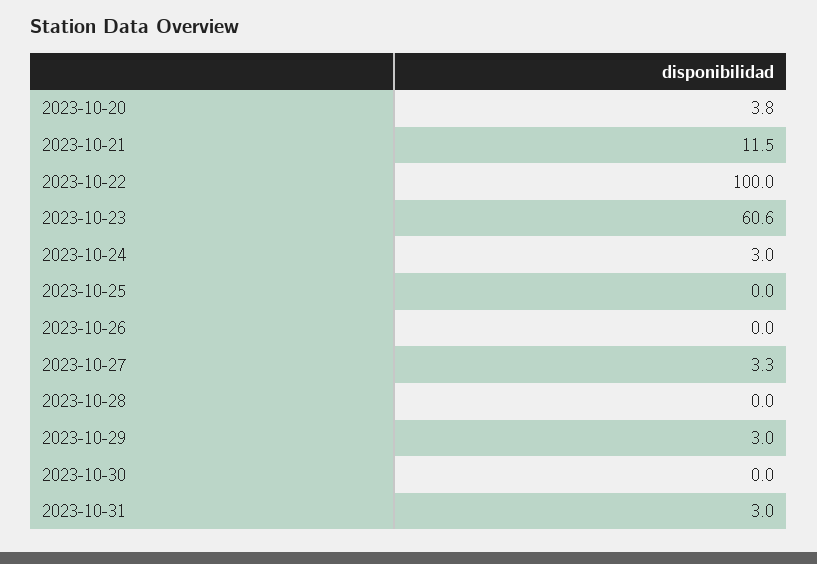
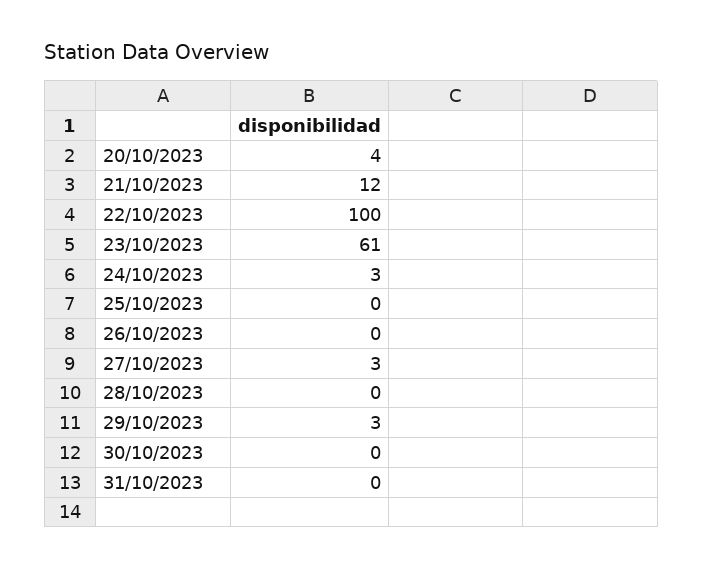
2023-10-31: 3 -> 0

